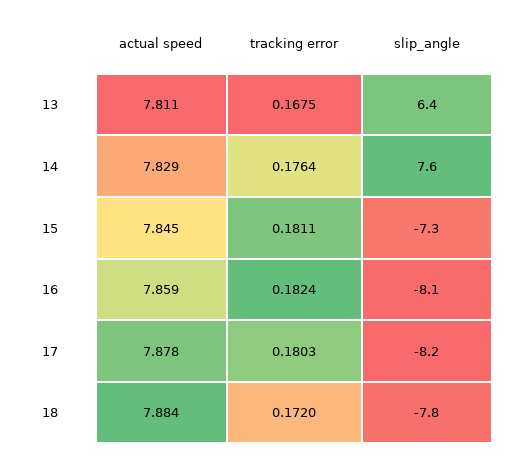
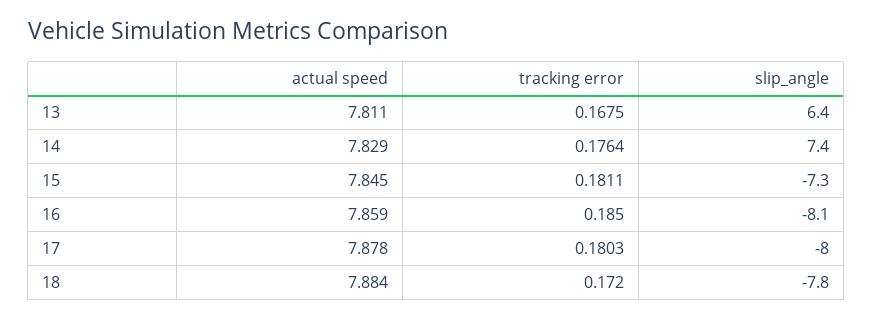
slip_angle, 14: 7.6 -> 7.4
tracking error, 16: 0.1824 -> 0.185
slip_angle, 17: -8.2 -> -8

